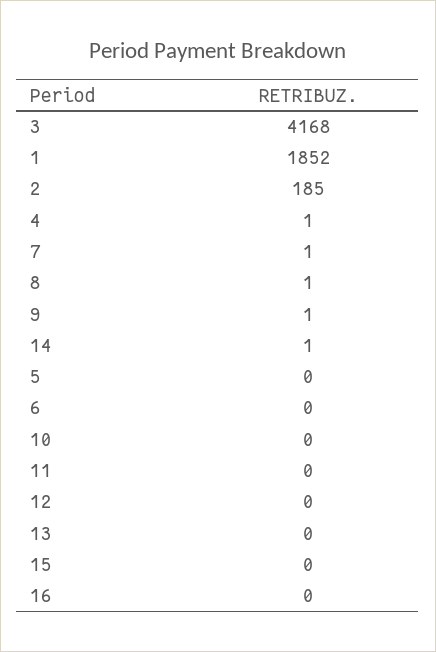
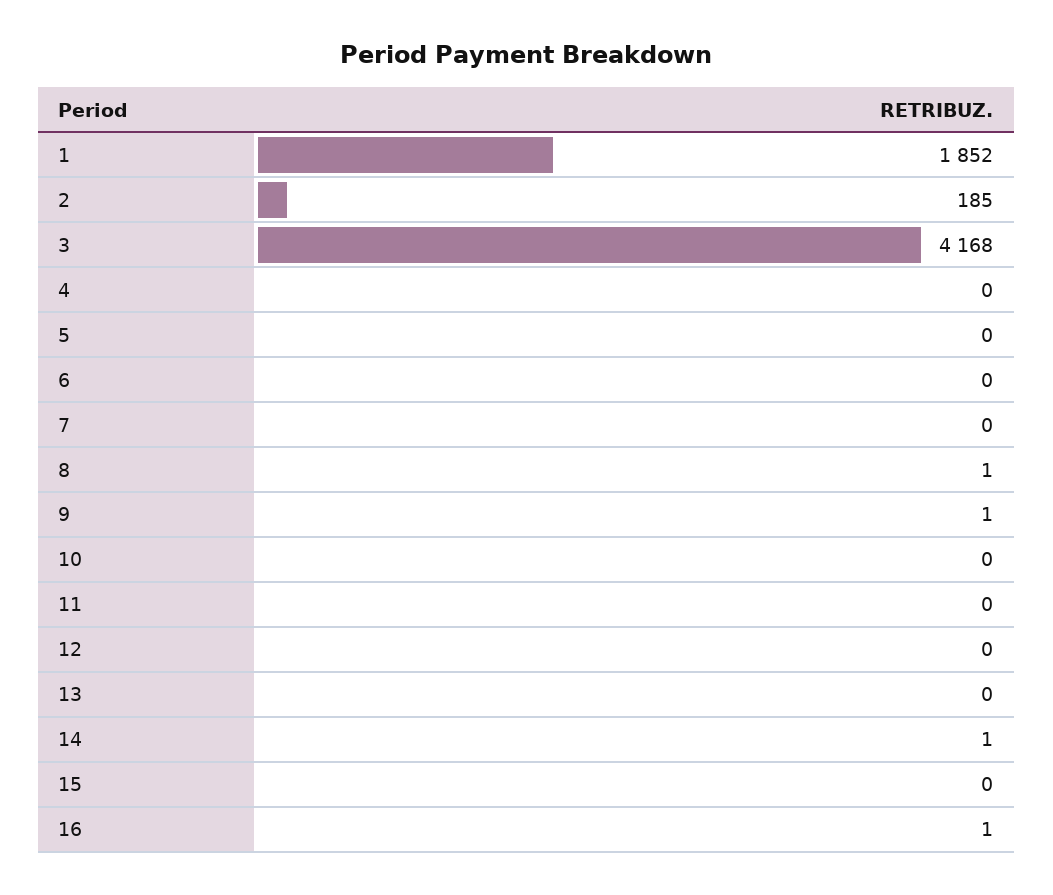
4: 1 -> 0
7: 1 -> 0
16: 0 -> 1

